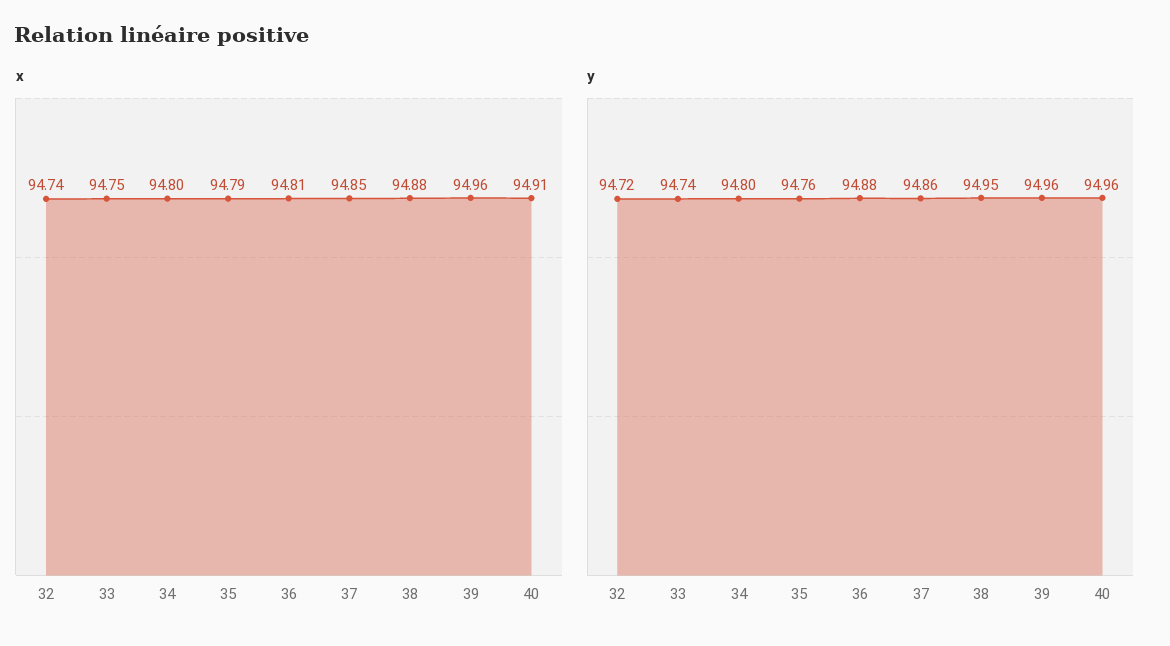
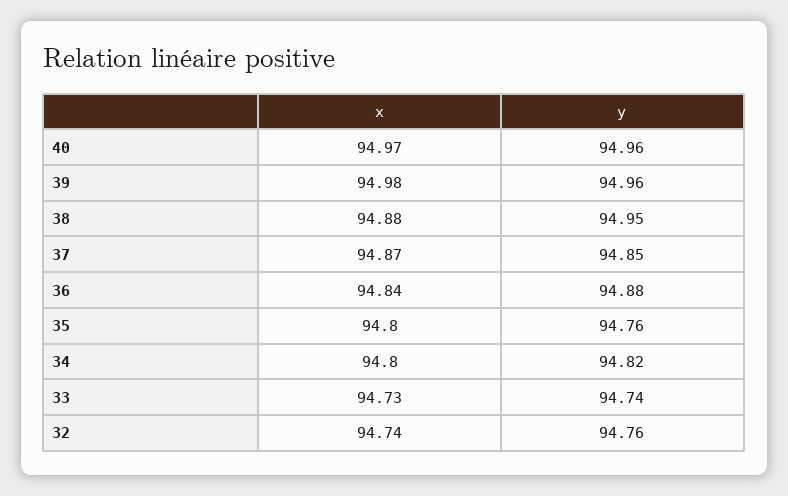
x, 33: 94.75 -> 94.73
x, 35: 94.79 -> 94.8
x, 36: 94.81 -> 94.84
x, 37: 94.85 -> 94.87
x, 39: 94.96 -> 94.98
x, 40: 94.91 -> 94.97
y, 32: 94.72 -> 94.76
y, 34: 94.8 -> 94.82
y, 37: 94.86 -> 94.85

